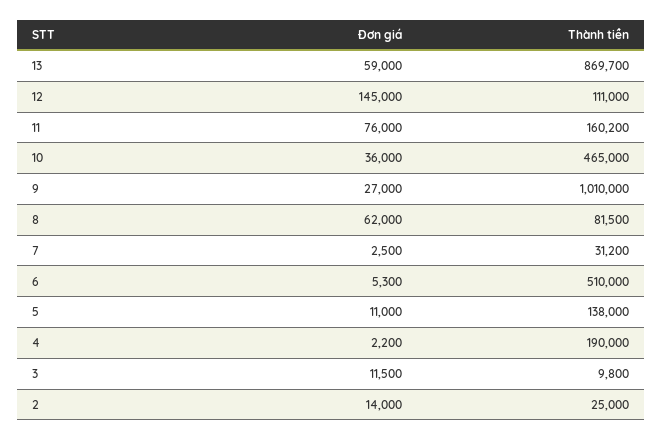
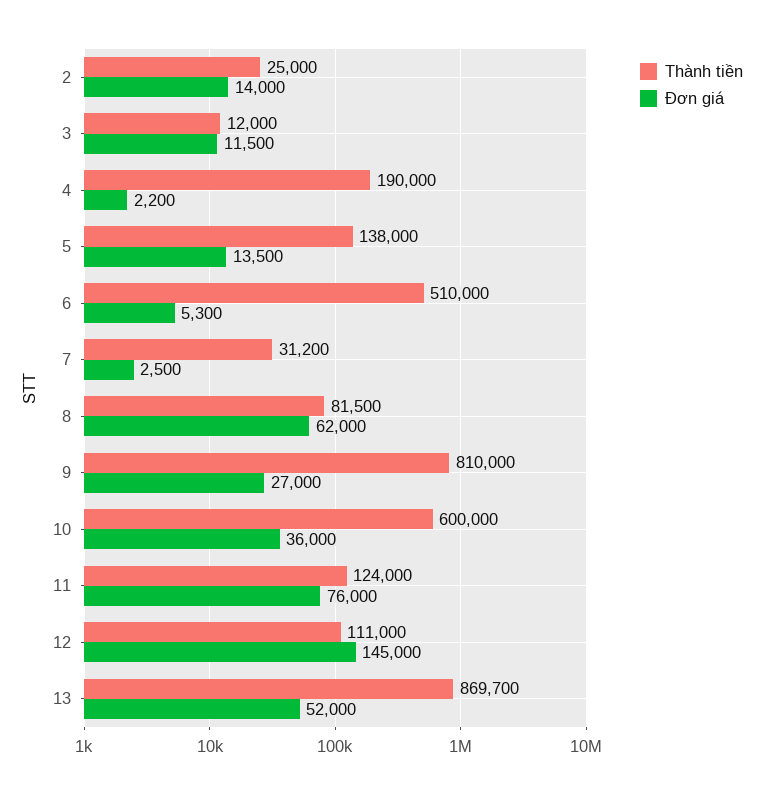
Đơn giá, 13: 59000 -> 52000
Thành tiền, 11: 160200 -> 124000
Thành tiền, 10: 465000 -> 600000
Thành tiền, 9: 1010000 -> 810000
Đơn giá, 5: 11000 -> 13500
Thành tiền, 3: 9800 -> 12000

